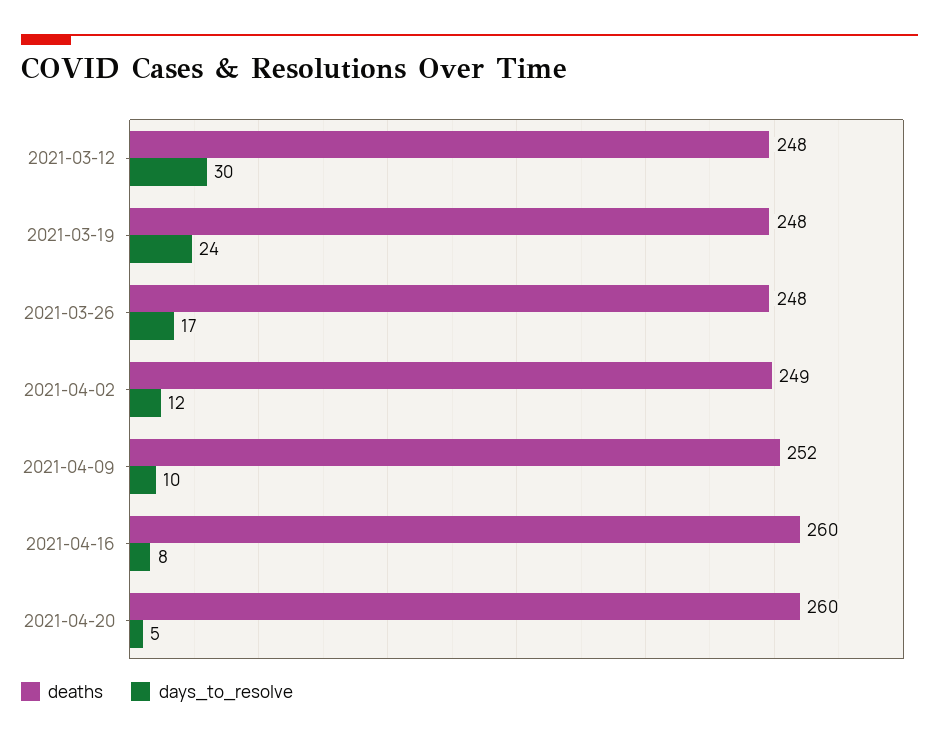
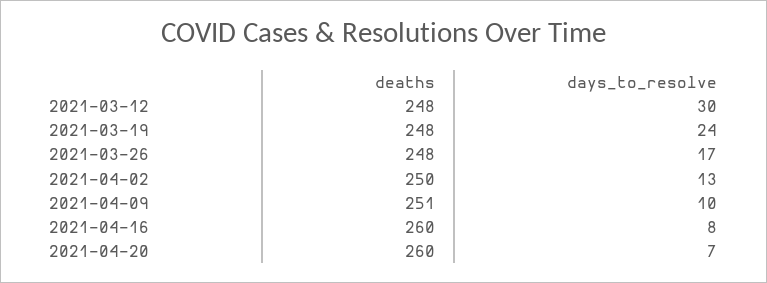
deaths, 2021-04-02: 249 -> 250
days_to_resolve, 2021-04-02: 12 -> 13
deaths, 2021-04-09: 252 -> 251
days_to_resolve, 2021-04-20: 5 -> 7

